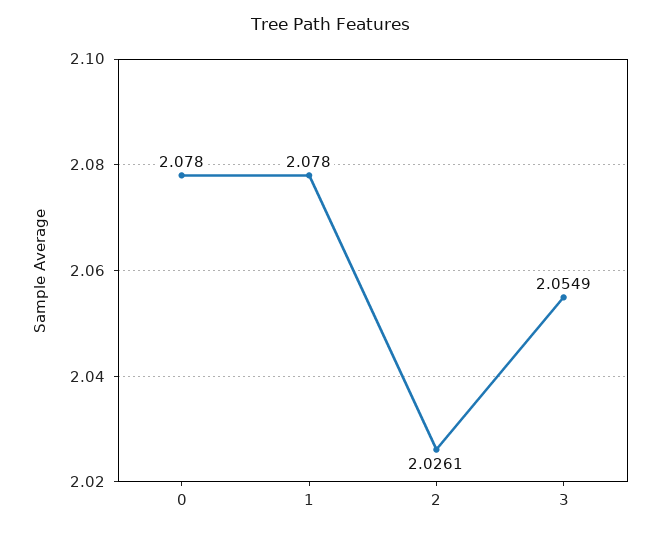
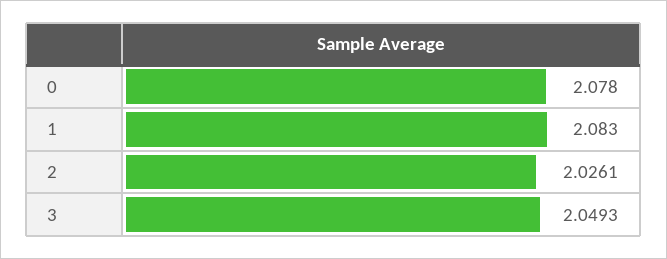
1: 2.078 -> 2.083
3: 2.0549 -> 2.0493

